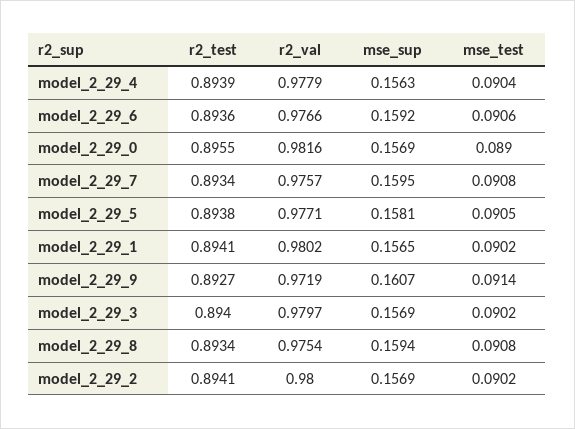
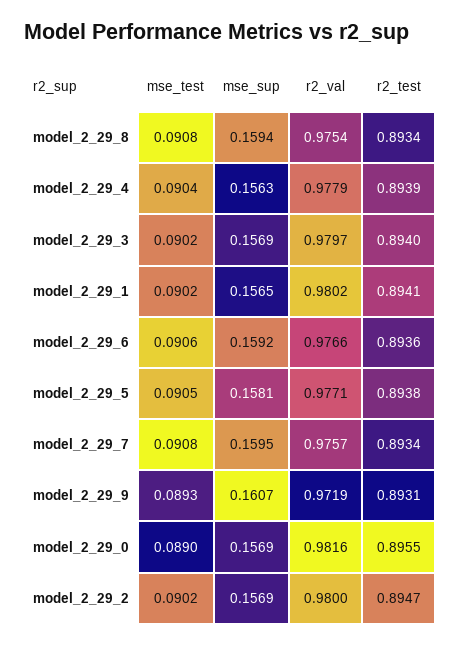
r2_test, model_2_29_9: 0.8927 -> 0.8931
mse_test, model_2_29_9: 0.0914 -> 0.0893
r2_test, model_2_29_2: 0.8941 -> 0.8947

